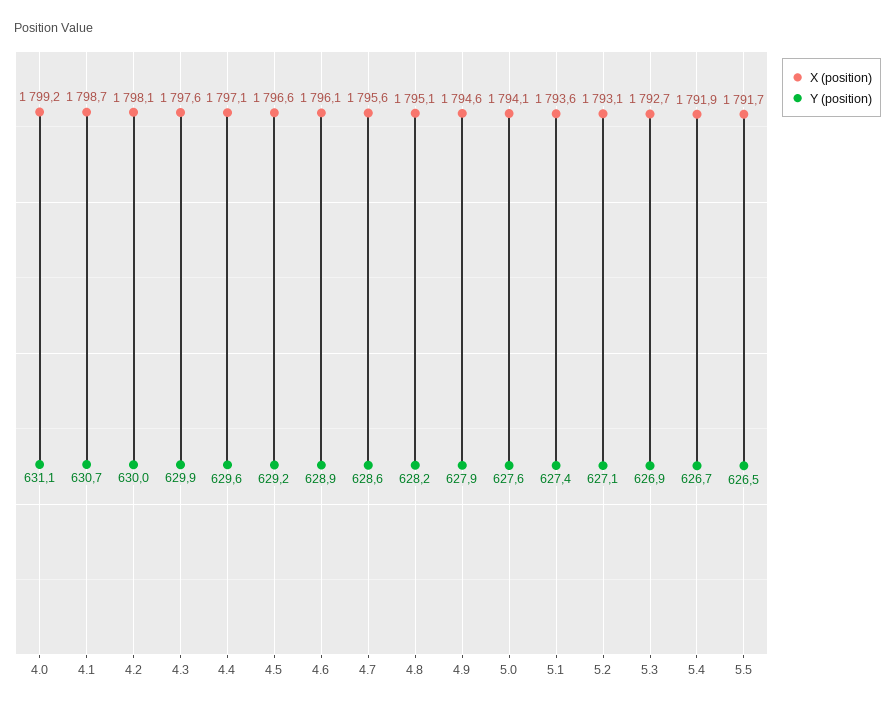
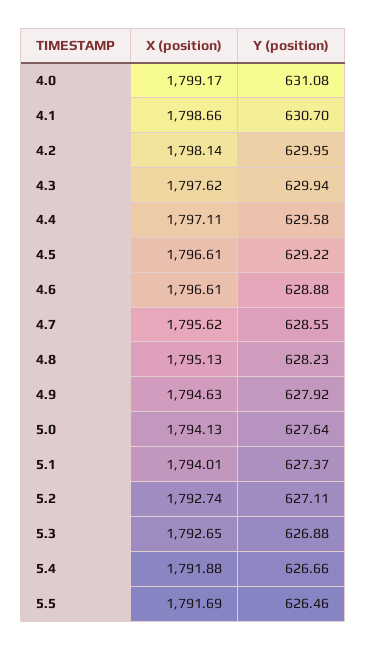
X (position), 4.6: 1796.1 -> 1796.61
X (position), 5.1: 1793.6 -> 1794.01
X (position), 5.2: 1793.1 -> 1792.74

